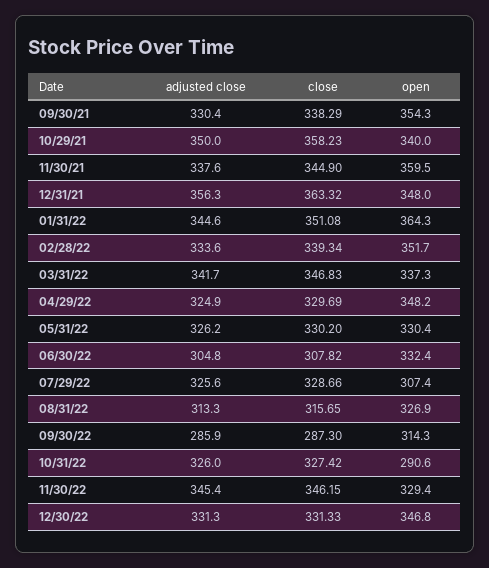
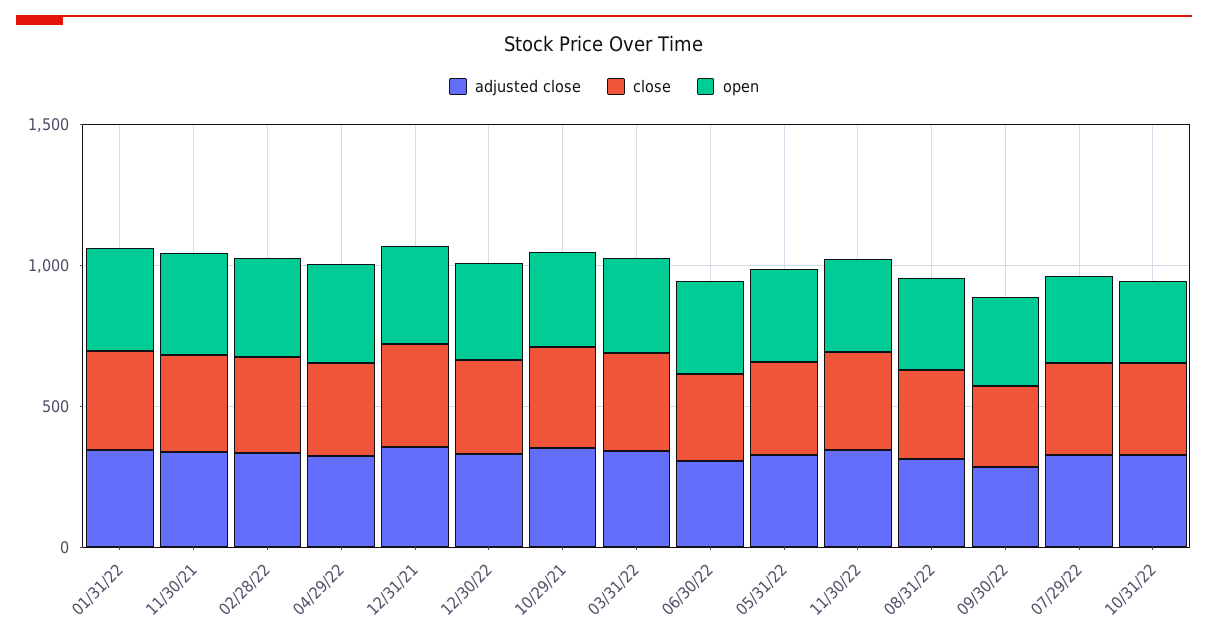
adjusted close, 09/30/21: 330.4 -> none
close, 09/30/21: 338.29 -> none
open, 09/30/21: 354.3 -> none

